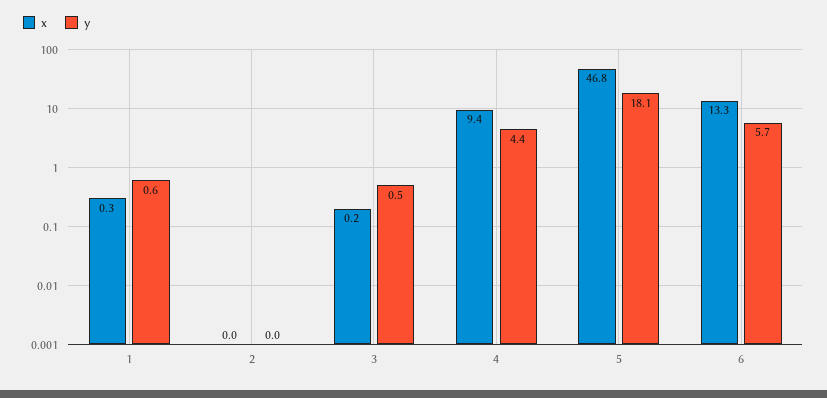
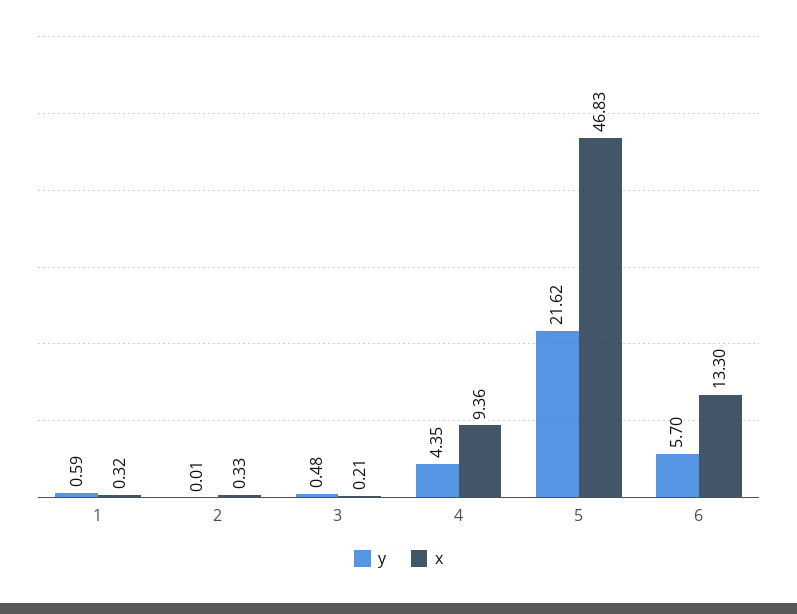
x, 2: 0 -> 0.33
y, 5: 18.1 -> 21.62

